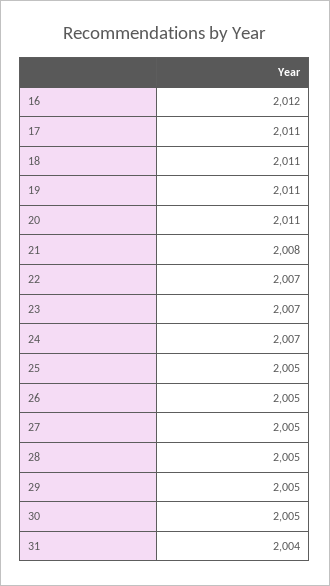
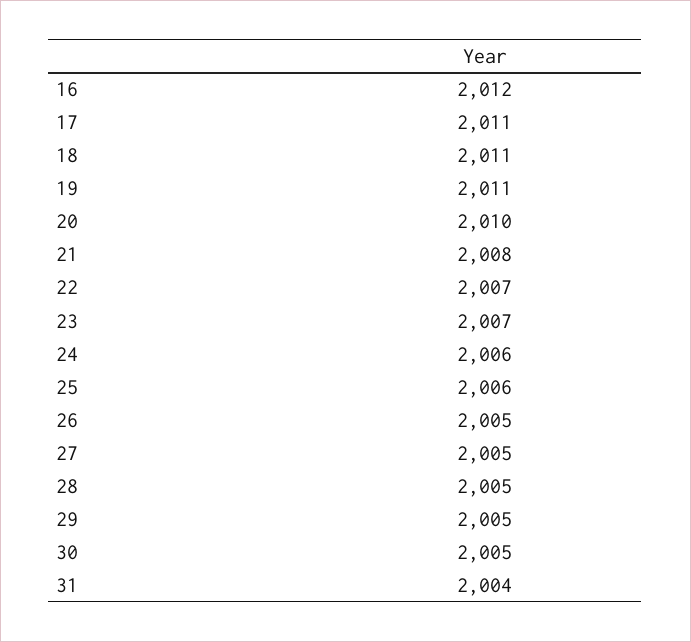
20: 2011 -> 2010
24: 2007 -> 2006
25: 2005 -> 2006

